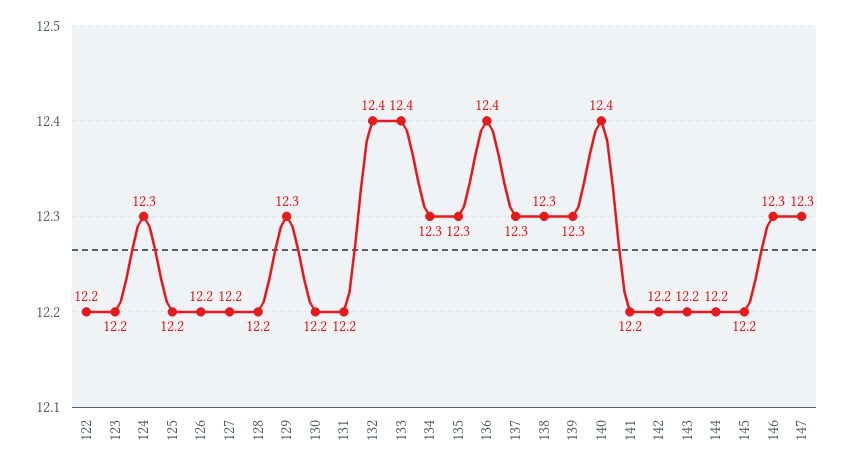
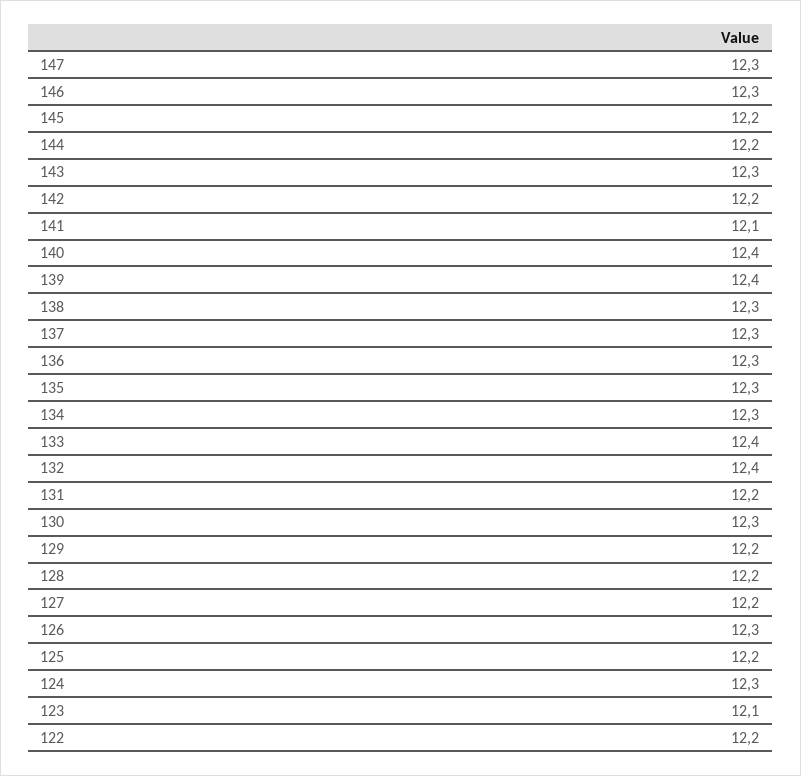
123: 12.2 -> 12.1
126: 12.2 -> 12.3
129: 12.3 -> 12.2
130: 12.2 -> 12.3
136: 12.4 -> 12.3
139: 12.3 -> 12.4
141: 12.2 -> 12.1
143: 12.2 -> 12.3

